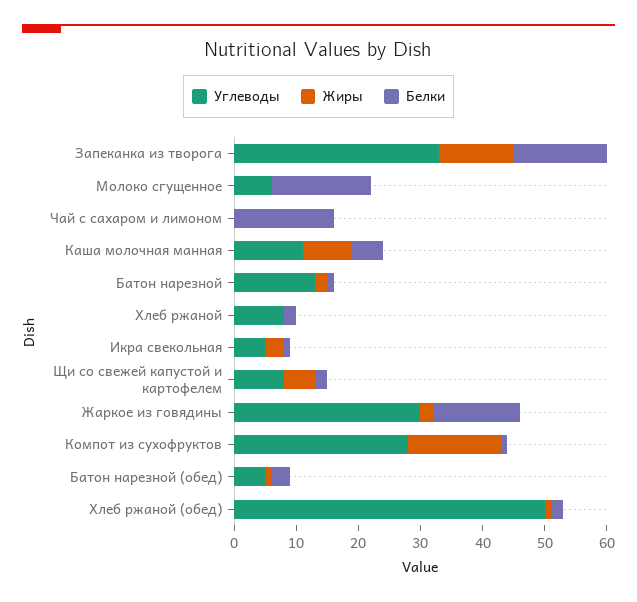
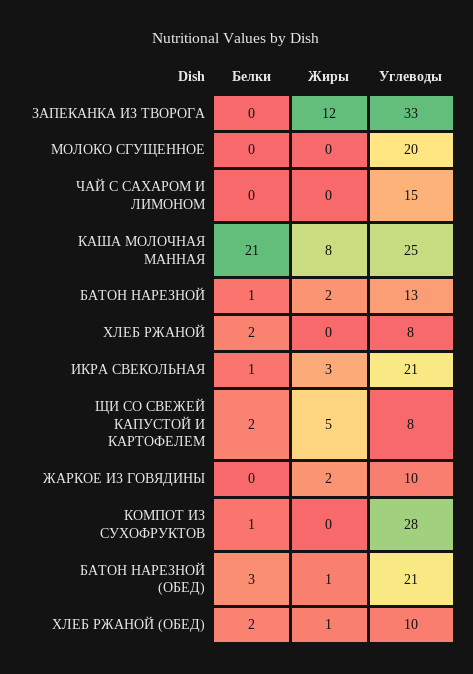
Белки, Запеканка из творога: 15 -> 0
Углеводы, Молоко сгущенное: 5 -> 20
Белки, Молоко сгущенное: 15 -> 0
Углеводы, Чай с сахаром и лимоном: 0 -> 15
Белки, Чай с сахаром и лимоном: 15 -> 0
Углеводы, Каша молочная манная: 10 -> 25
Белки, Каша молочная манная: 5 -> 21
Углеводы, Икра свекольная: 5 -> 21
Углеводы, Жаркое из говядины: 30 -> 10
Белки, Жаркое из говядины: 15 -> 0
Жиры, Компот из сухофруктов: 15 -> 0
Углеводы, Батон нарезной (обед): 5 -> 21
Углеводы, Хлеб ржаной (обед): 50 -> 10

